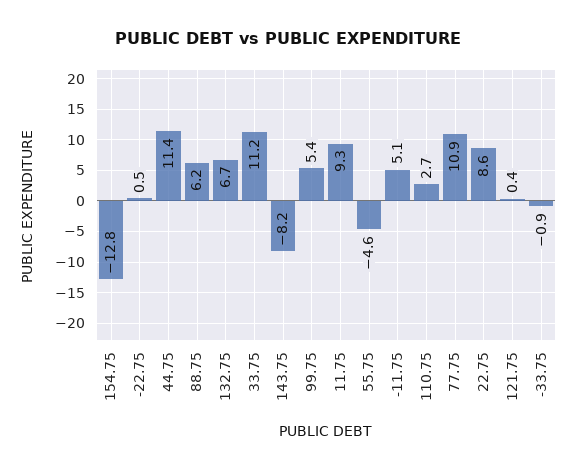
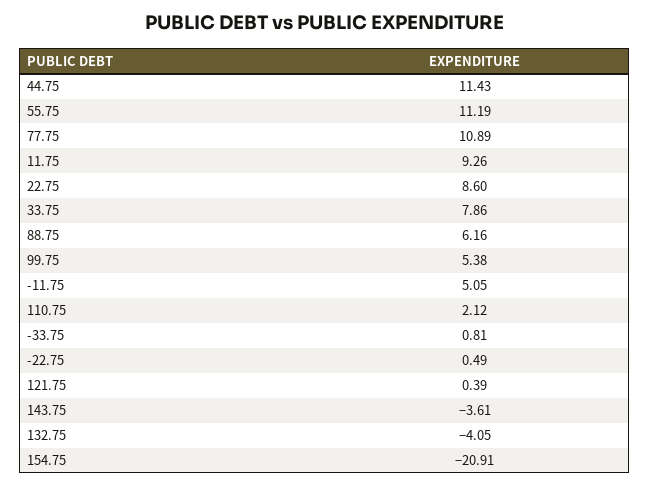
154.75: -12.8 -> -20.91
132.75: 6.7 -> -4.05
33.75: 11.2 -> 7.86
143.75: -8.2 -> -3.61
55.75: -4.6 -> 11.19
110.75: 2.7 -> 2.12
-33.75: -0.9 -> 0.81

